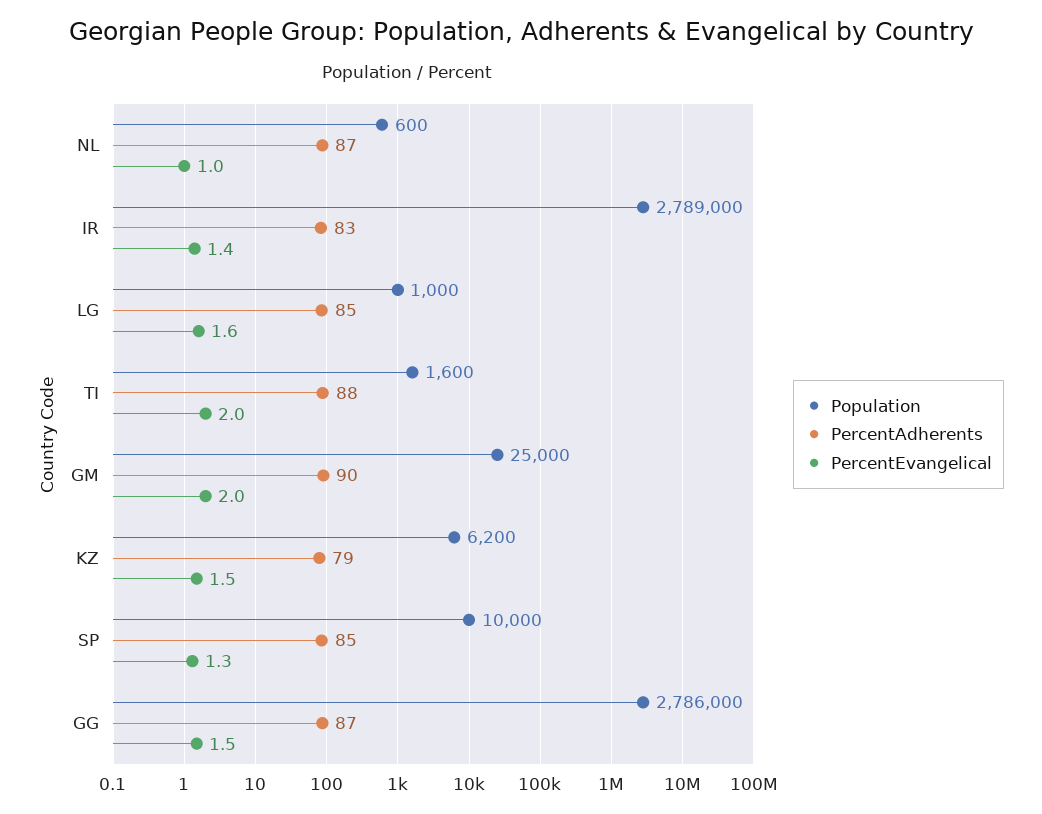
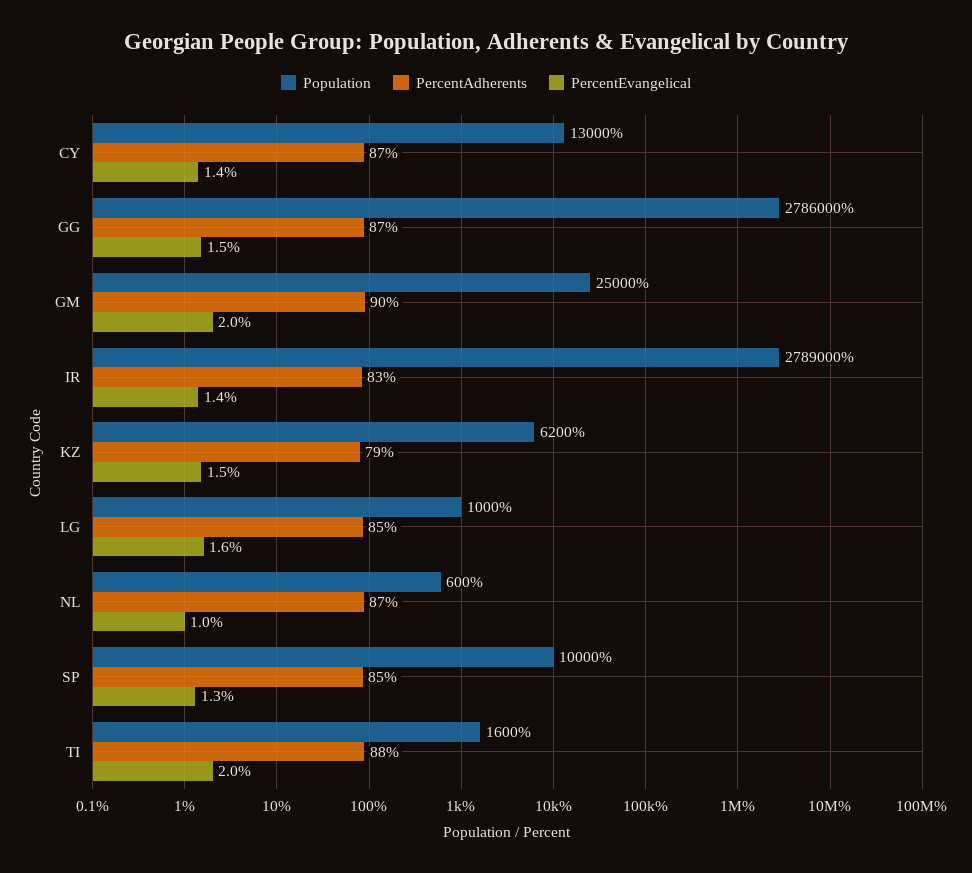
Population, CY: none -> 13000
PercentAdherents, CY: none -> 87
PercentEvangelical, CY: none -> 1.4

